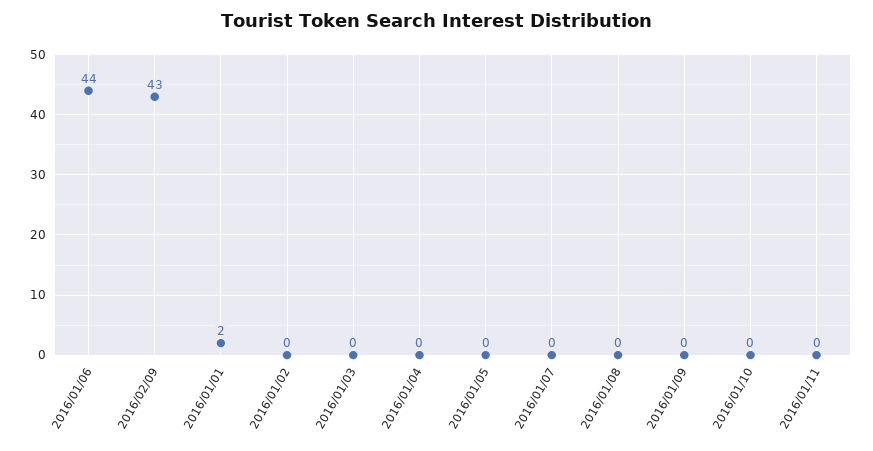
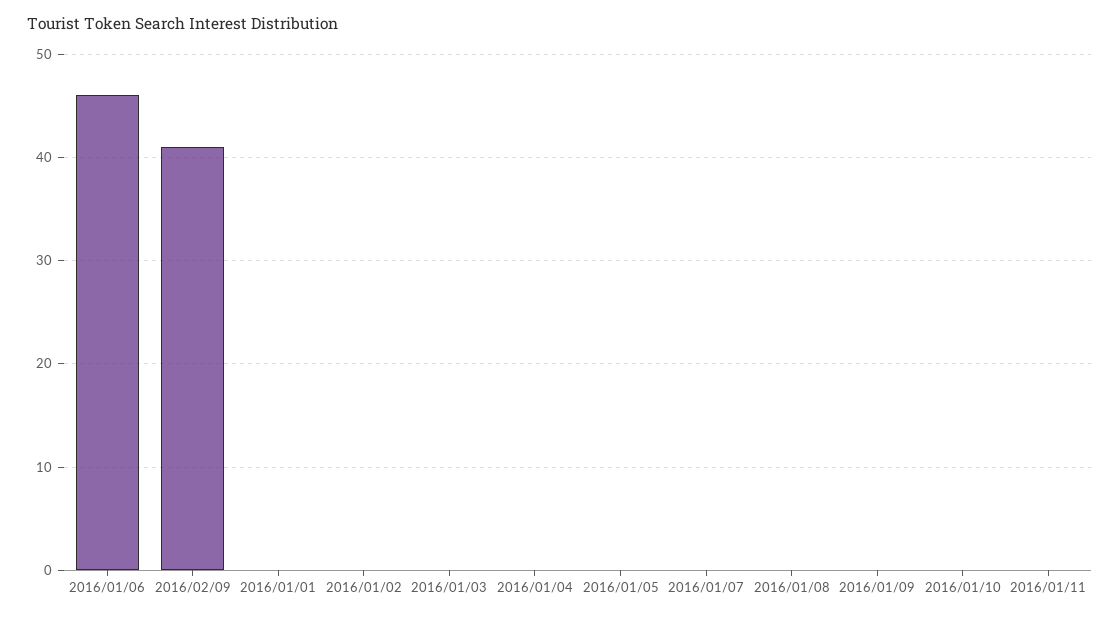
2016/01/06: 44 -> 46
2016/02/09: 43 -> 41
2016/01/01: 2 -> 0

